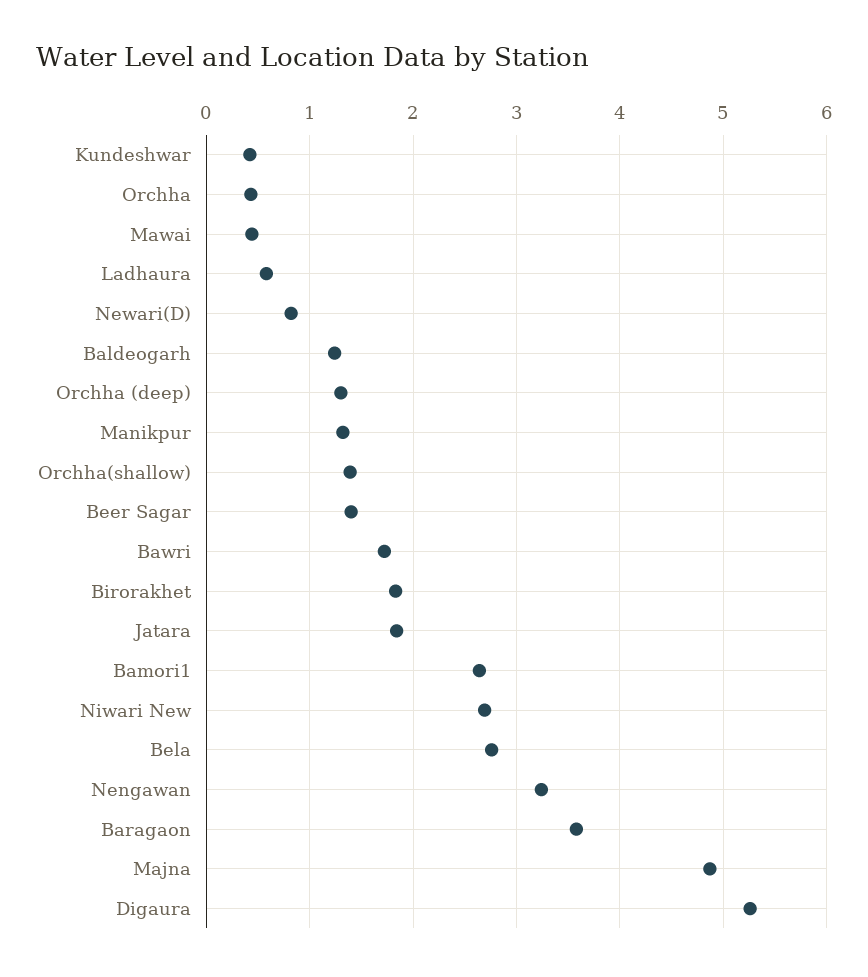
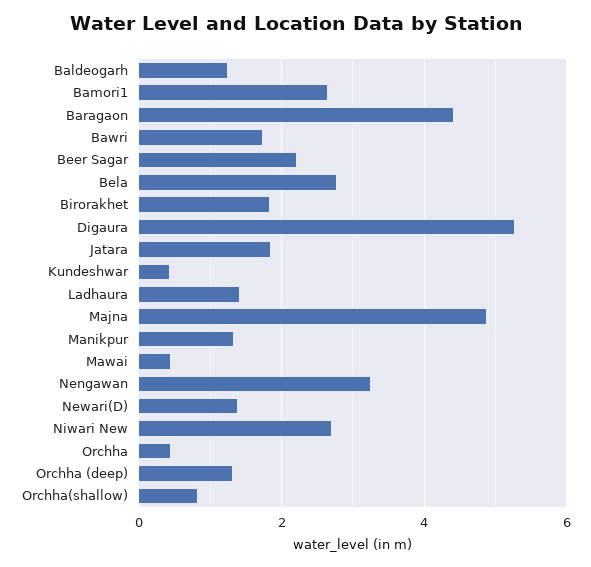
Ladhaura: 0.6 -> 1.4
Newari(D): 0.8 -> 1.4
Orchha(shallow): 1.4 -> 0.8
Beer Sagar: 1.4 -> 2.2
Baragaon: 3.6 -> 4.4

